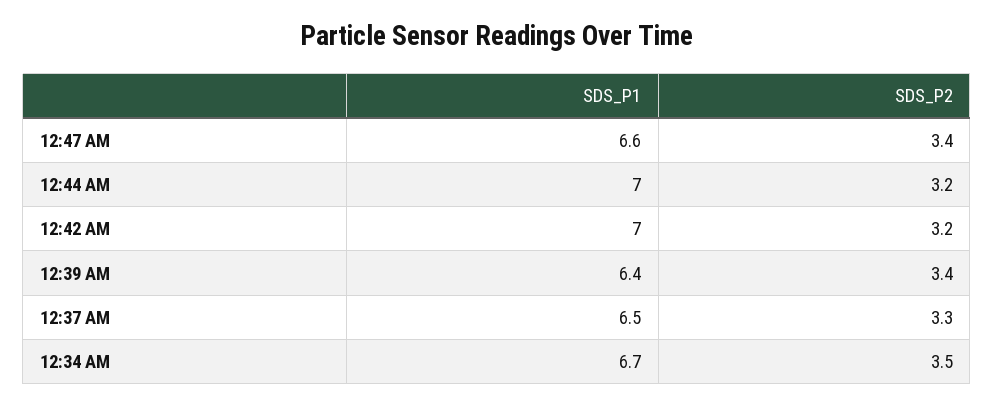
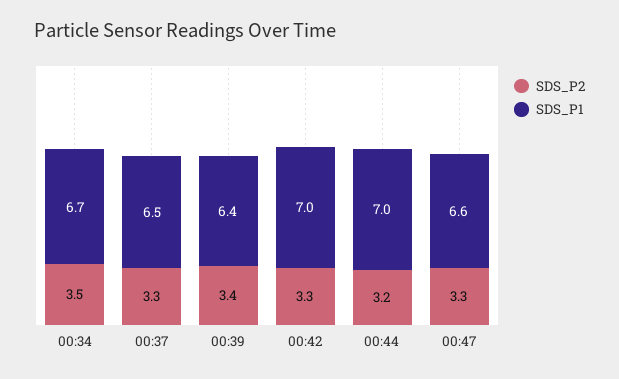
SDS_P2, 12:47 AM: 3.4 -> 3.3
SDS_P2, 12:42 AM: 3.2 -> 3.3

